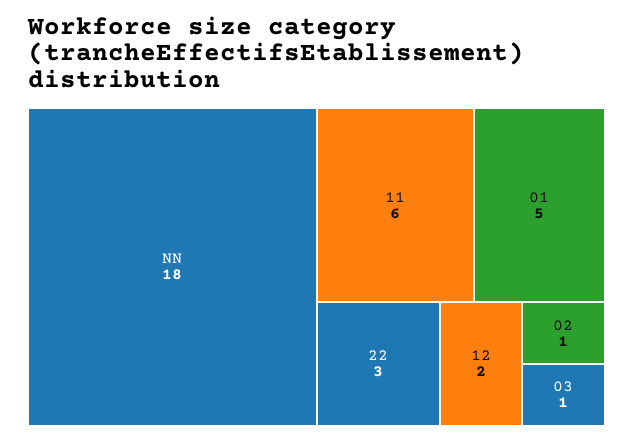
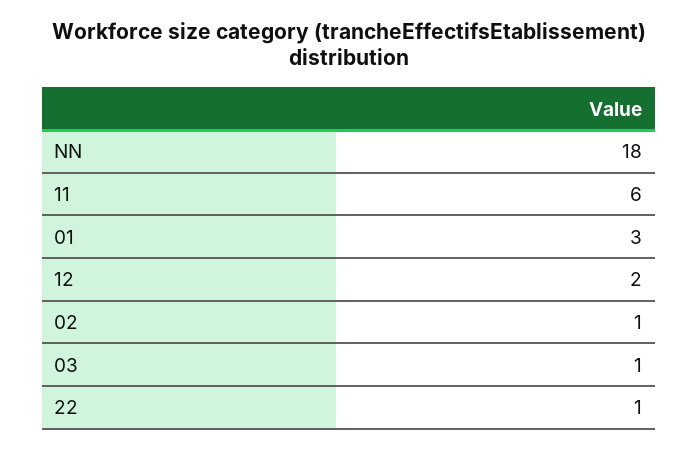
01: 5 -> 3
22: 3 -> 1

